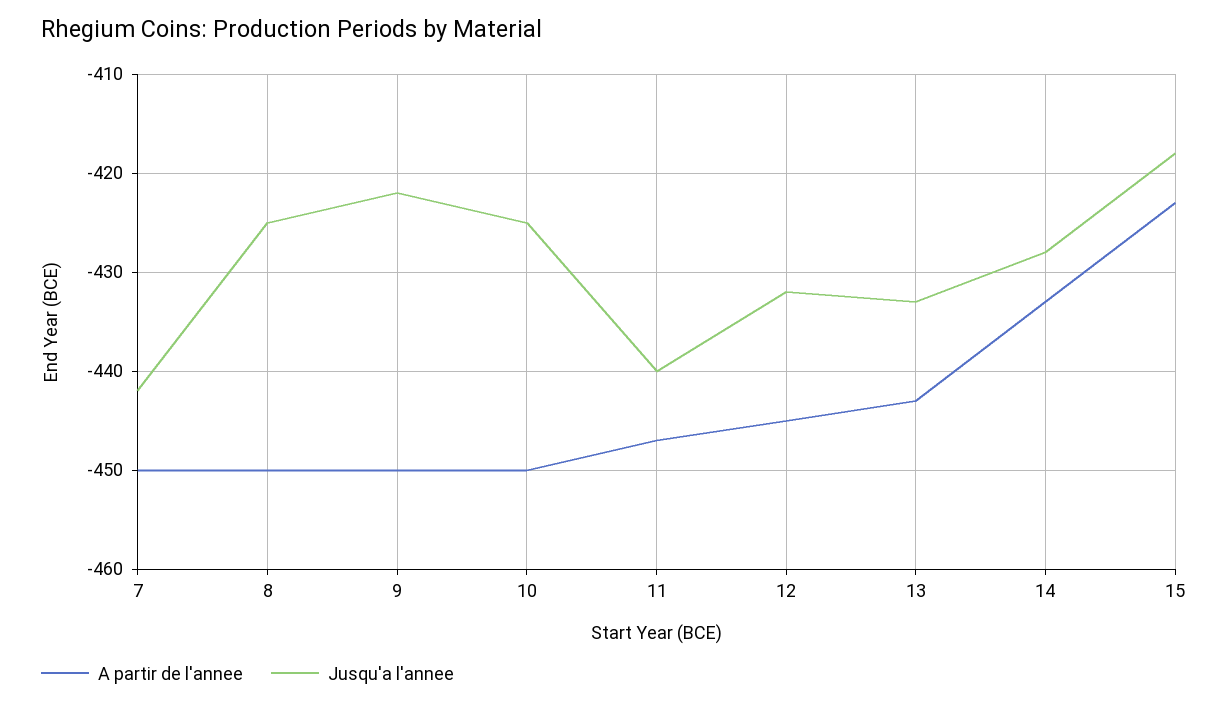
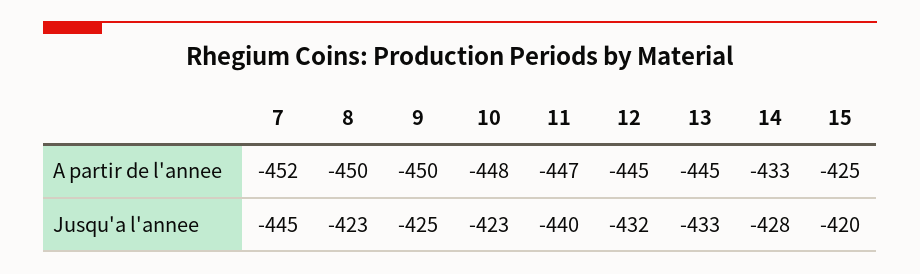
A partir de l'annee, 7: -450 -> -452
Jusqu'a l'annee, 7: -442 -> -445
Jusqu'a l'annee, 8: -425 -> -423
Jusqu'a l'annee, 9: -422 -> -425
A partir de l'annee, 10: -450 -> -448
Jusqu'a l'annee, 10: -425 -> -423
A partir de l'annee, 13: -443 -> -445
A partir de l'annee, 15: -423 -> -425
Jusqu'a l'annee, 15: -418 -> -420

